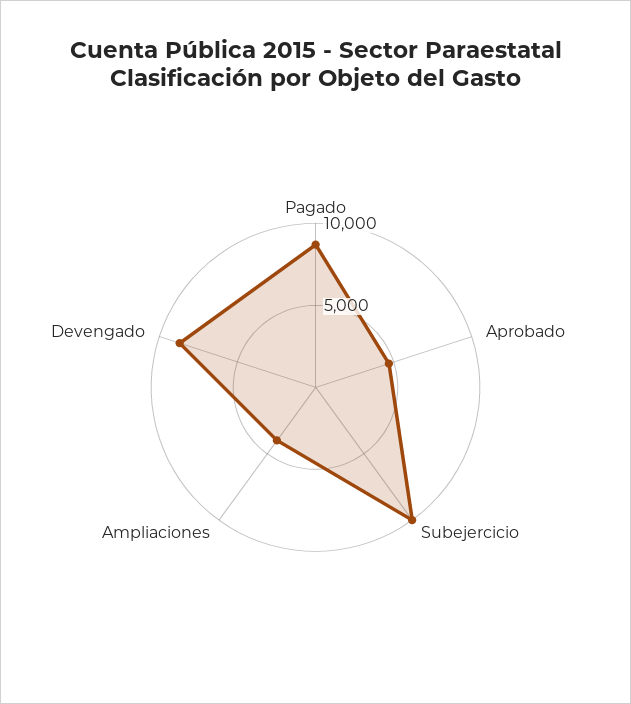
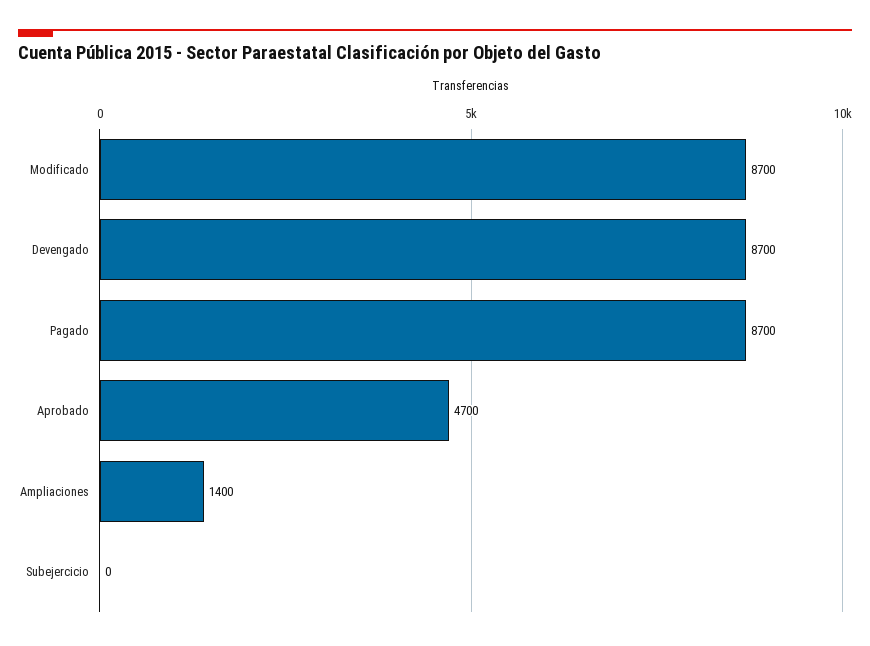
Subejercicio: 10000 -> 0
Ampliaciones: 4000 -> 1400
Modificado: none -> 8700

